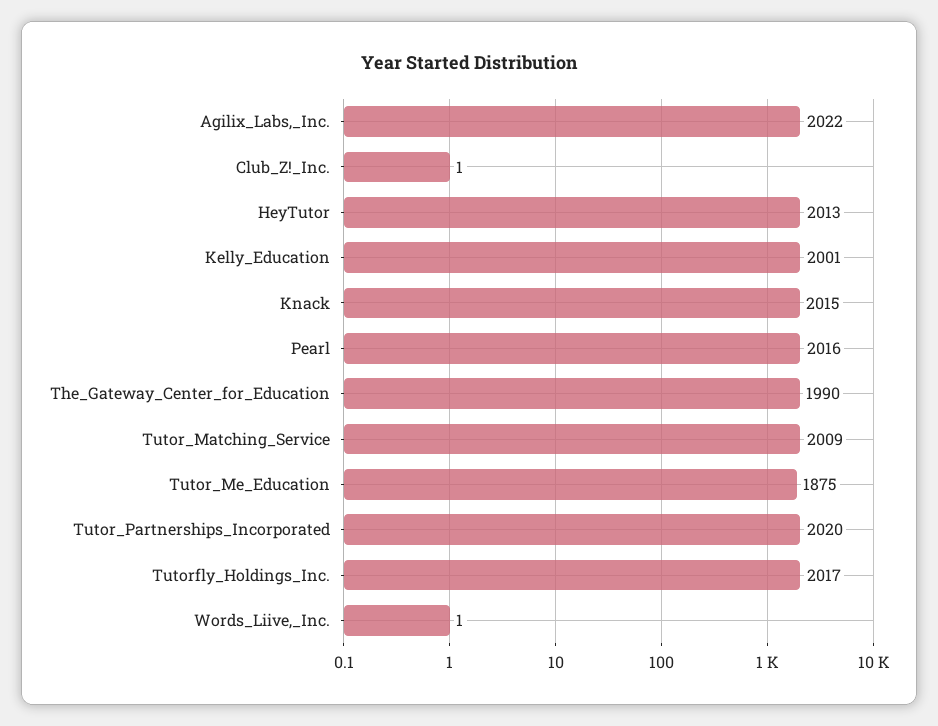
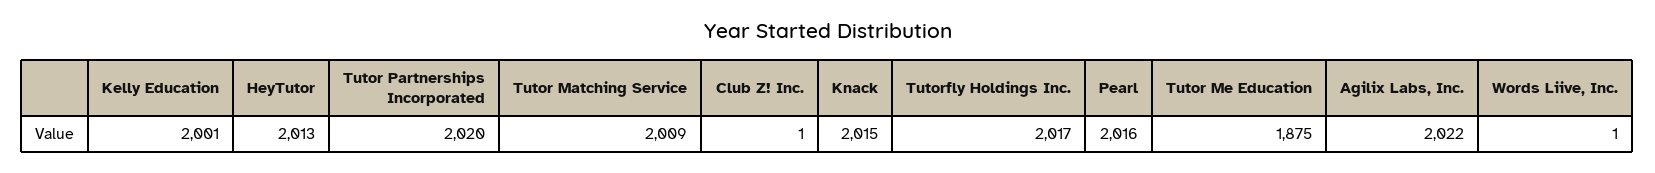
The_Gateway_Center_for_Education: 1990 -> none

